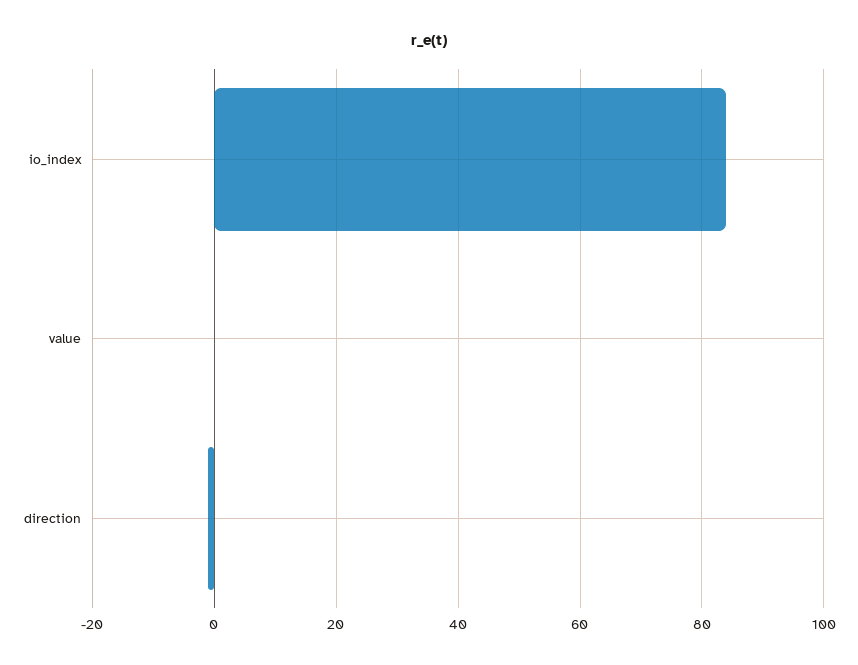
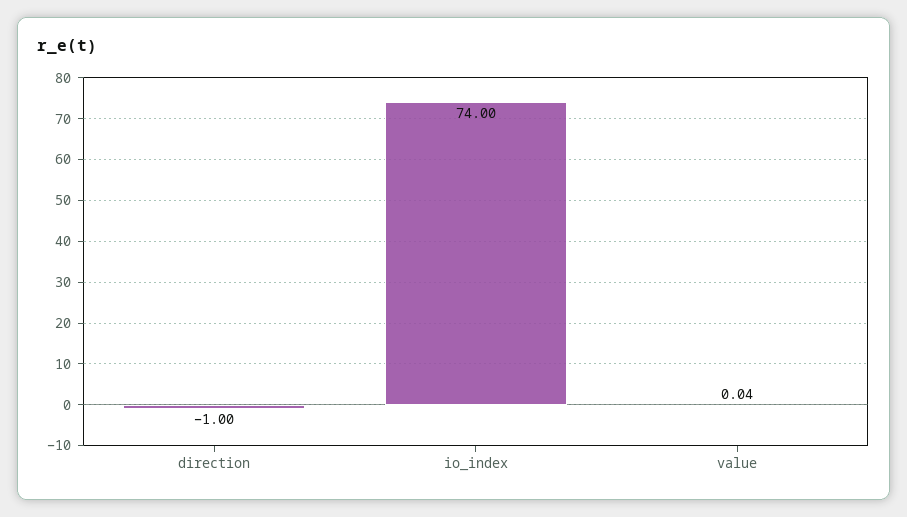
io_index: 84 -> 74

